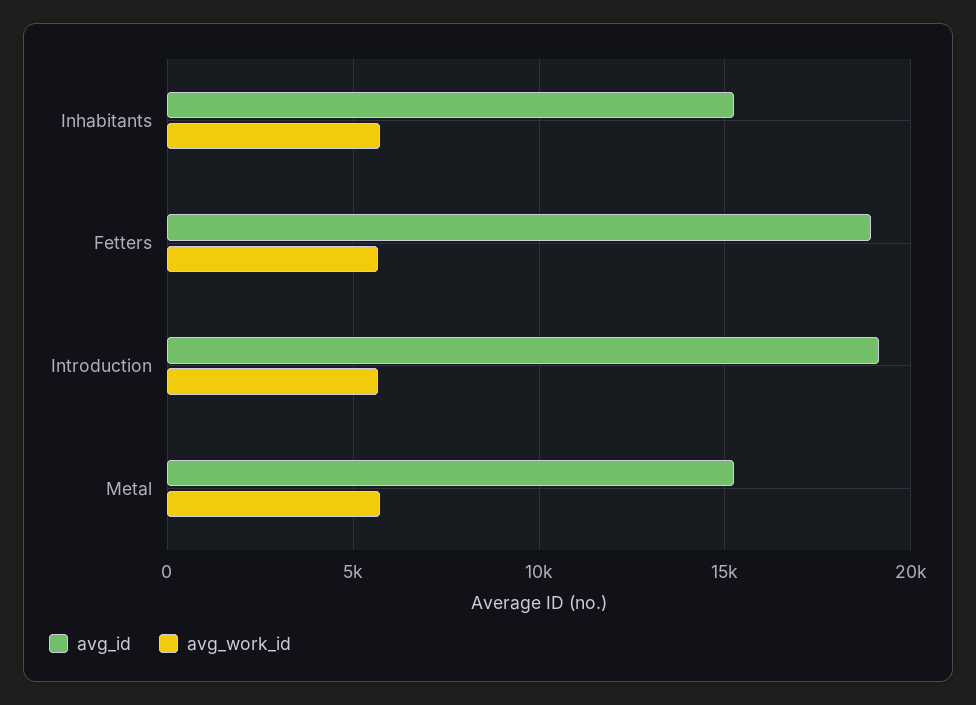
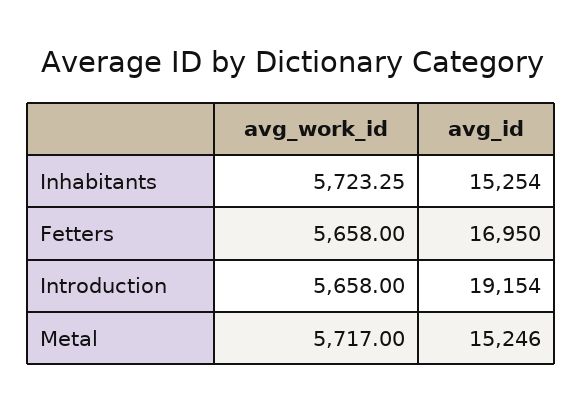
avg_id, Fetters: 19000 -> 16950

